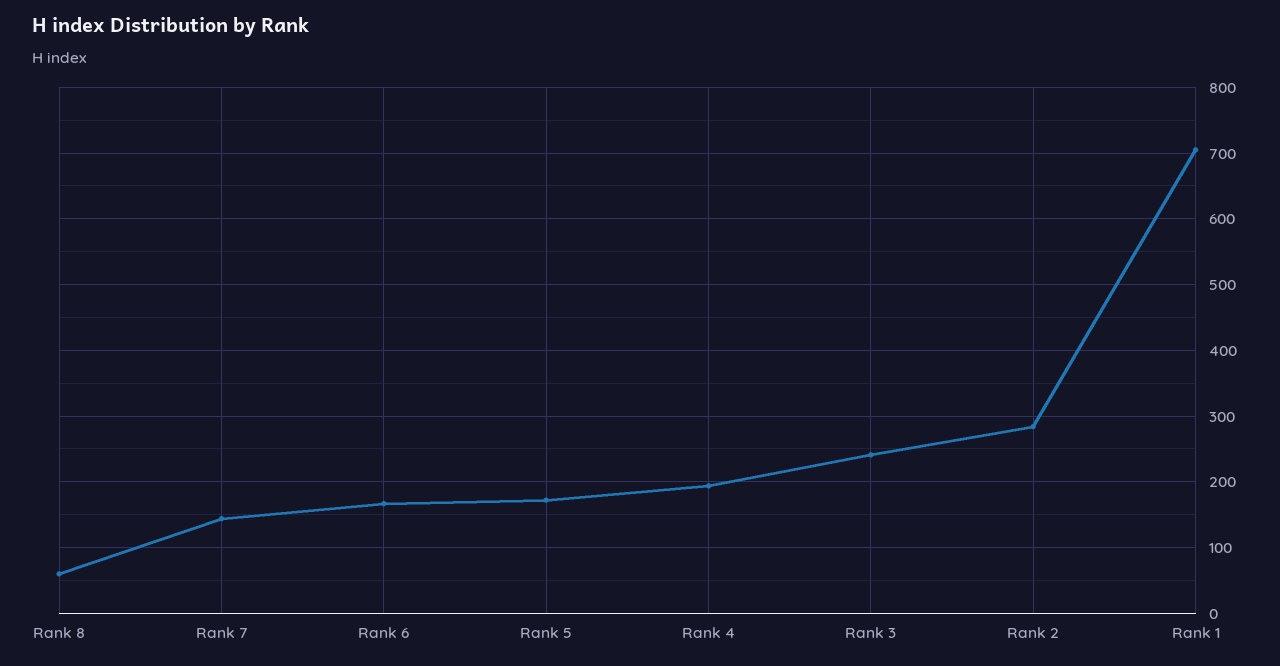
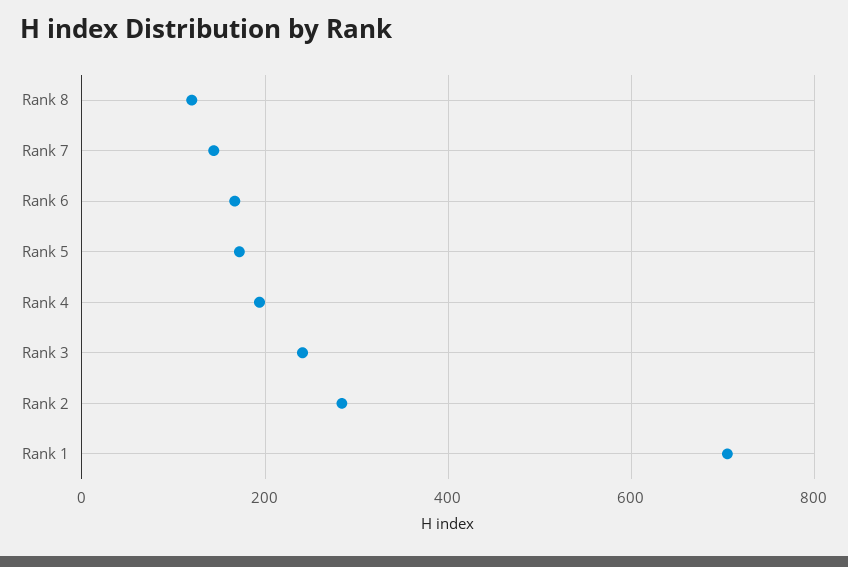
Rank 8: 60 -> 120

